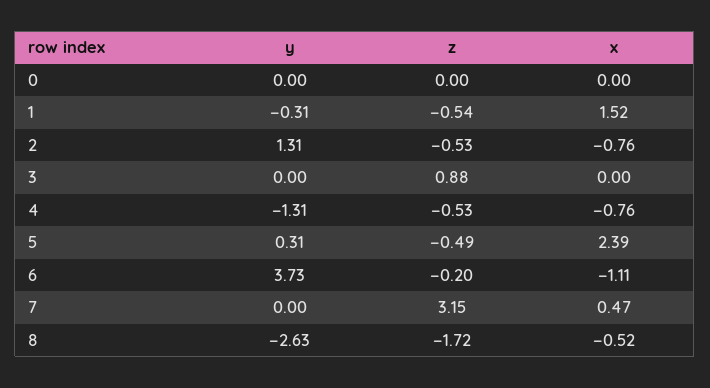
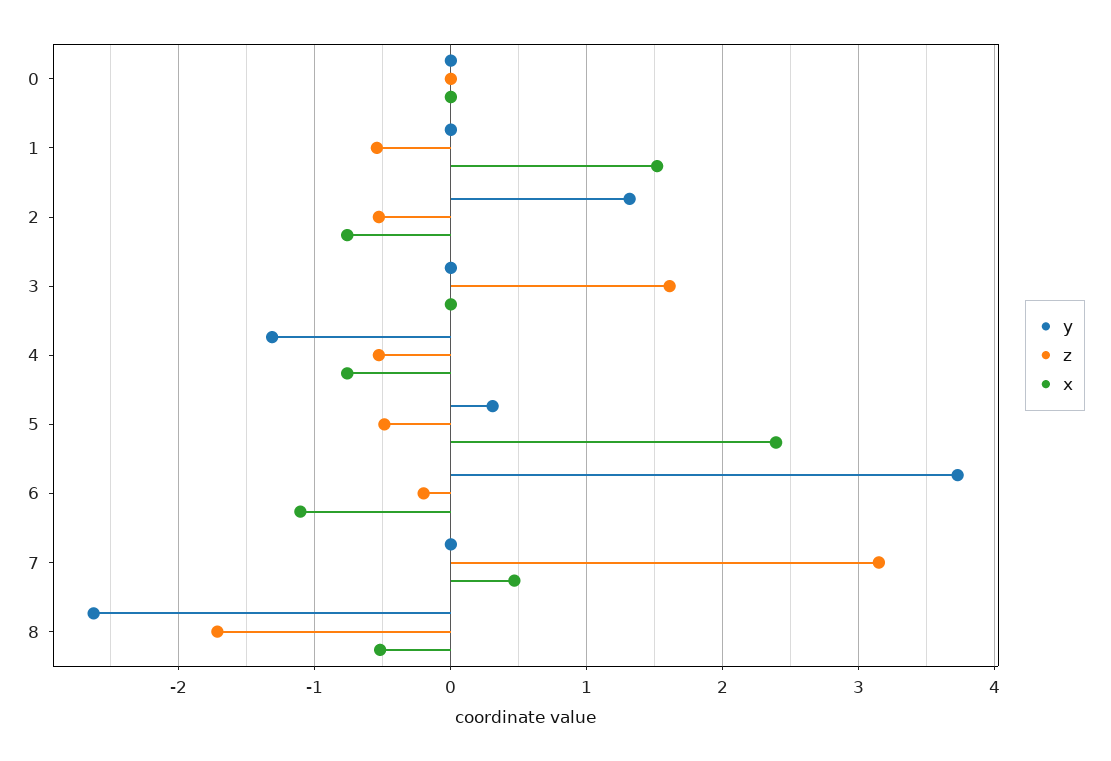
y, 1: -0.31 -> 0
z, 3: 0.88 -> 1.6

